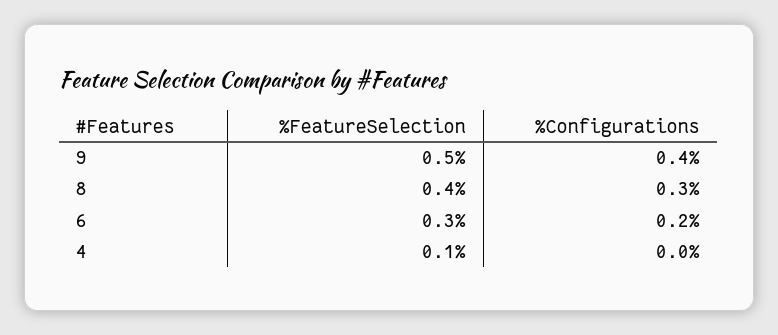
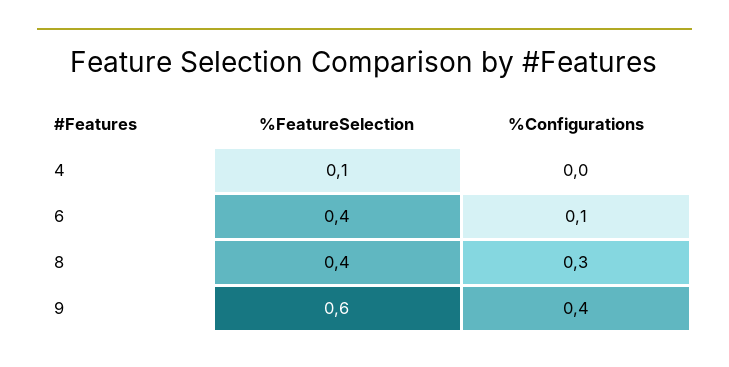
%FeatureSelection, 9: 0.5 -> 0.6
%FeatureSelection, 6: 0.3 -> 0.4
%Configurations, 6: 0.2 -> 0.1

